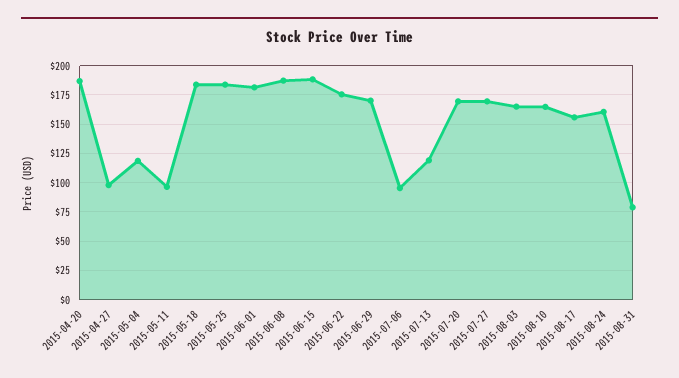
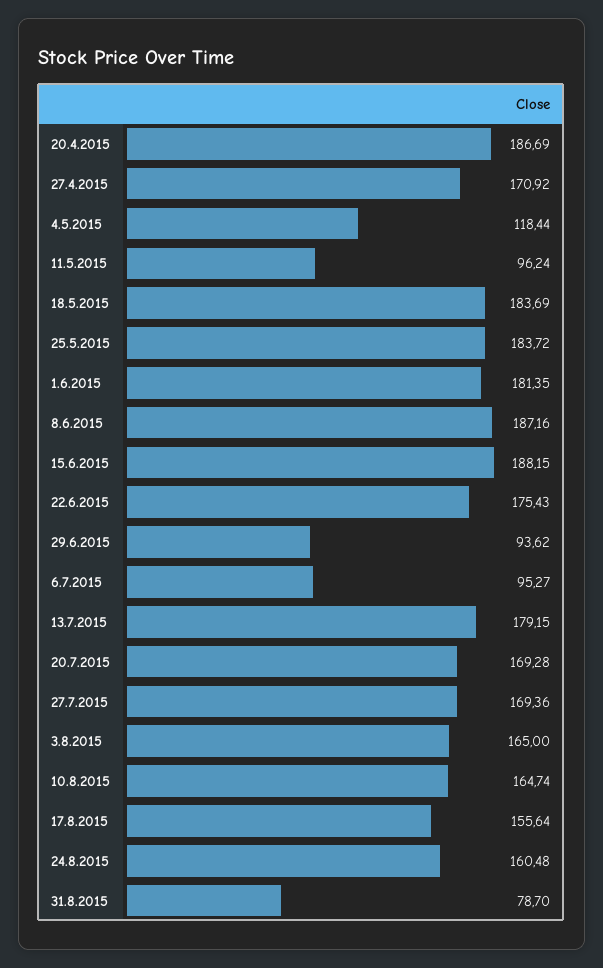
2015-04-27: 100 -> 170.92
2015-06-29: 175 -> 93.62
2015-07-13: 125 -> 179.15

